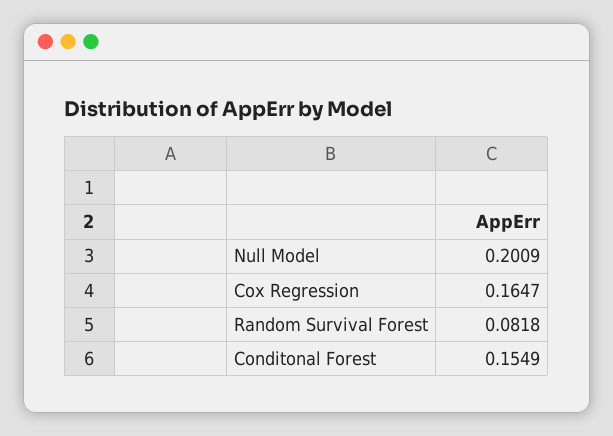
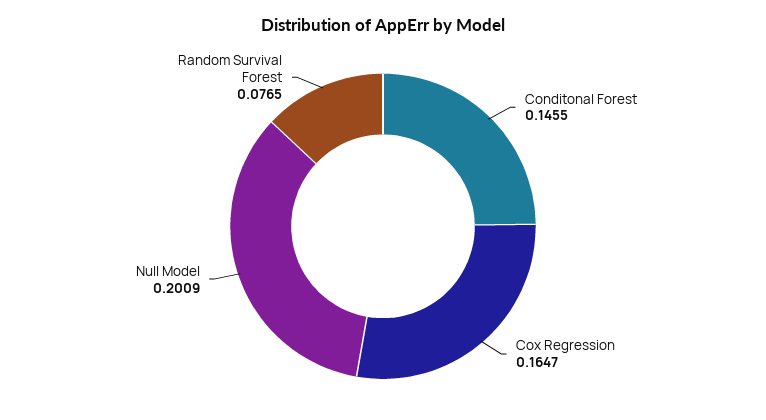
Random Survival Forest: 0.0818 -> 0.0765
Conditonal Forest: 0.1549 -> 0.1455

